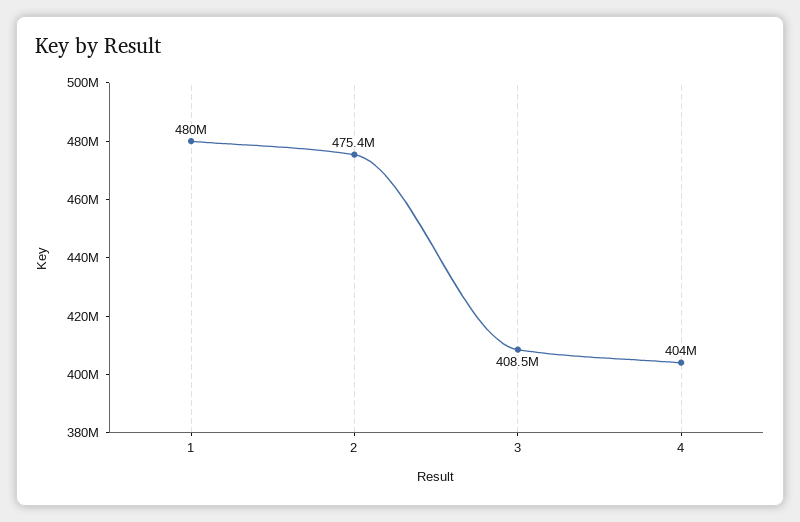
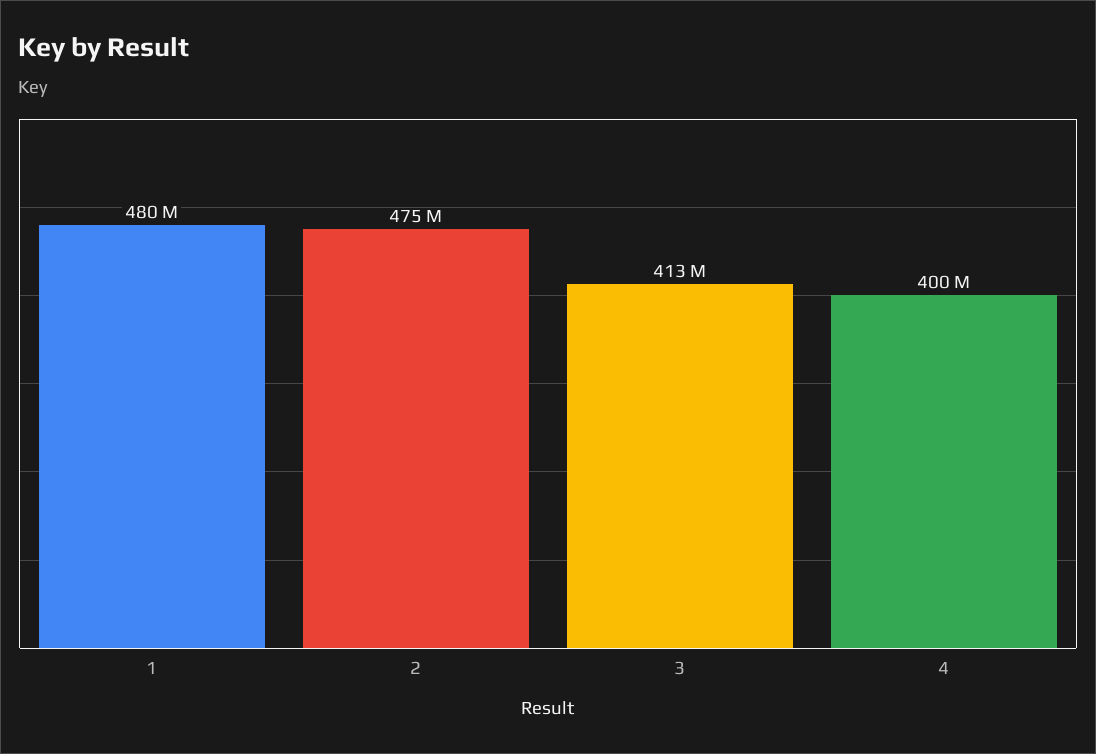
3: 408500000 -> 413000000
4: 404000000 -> 400000000

